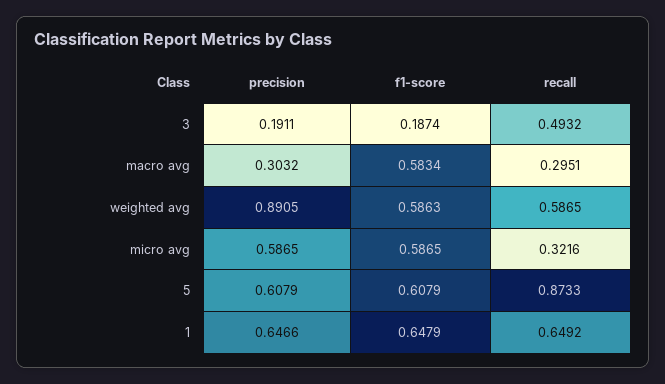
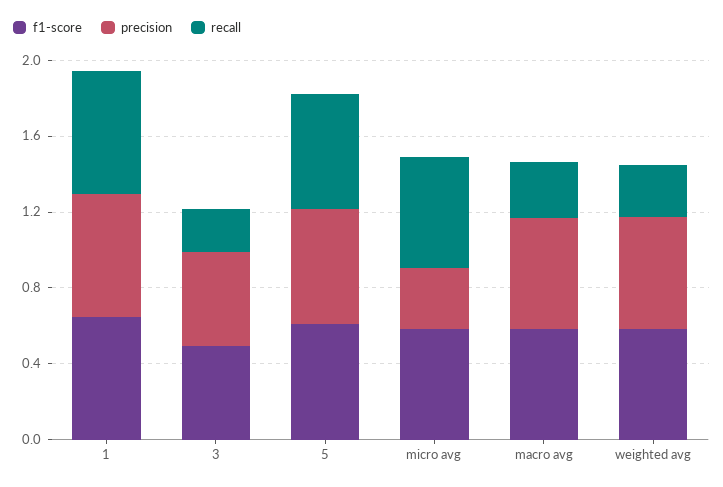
precision, 3: 0.1911 -> 0.5
f1-score, 3: 0.1874 -> 0.5
recall, 3: 0.4932 -> 0.2
precision, macro avg: 0.3032 -> 0.6
precision, weighted avg: 0.8905 -> 0.6
recall, weighted avg: 0.5865 -> 0.3
precision, micro avg: 0.5865 -> 0.3
recall, micro avg: 0.3216 -> 0.6
recall, 5: 0.8733 -> 0.6

